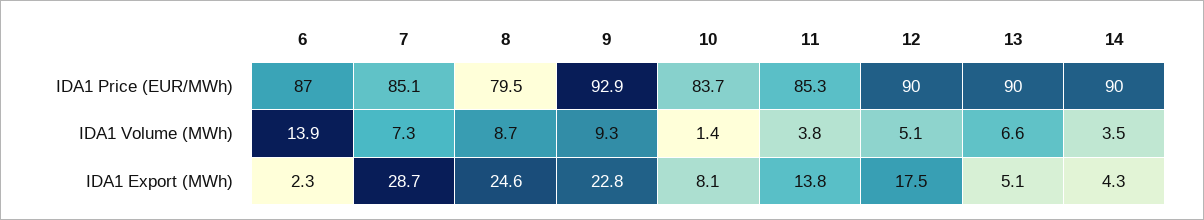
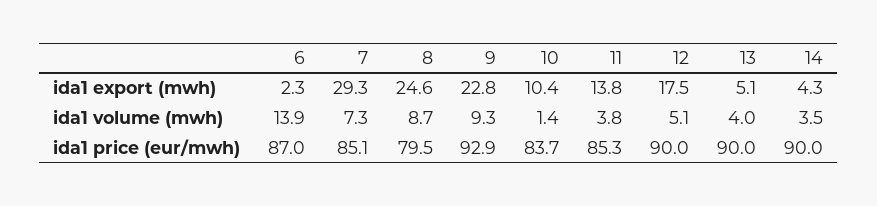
13, IDA1 Volume (MWh): 6.6 -> 4
7, IDA1 Export (MWh): 28.7 -> 29.3
10, IDA1 Export (MWh): 8.1 -> 10.4

